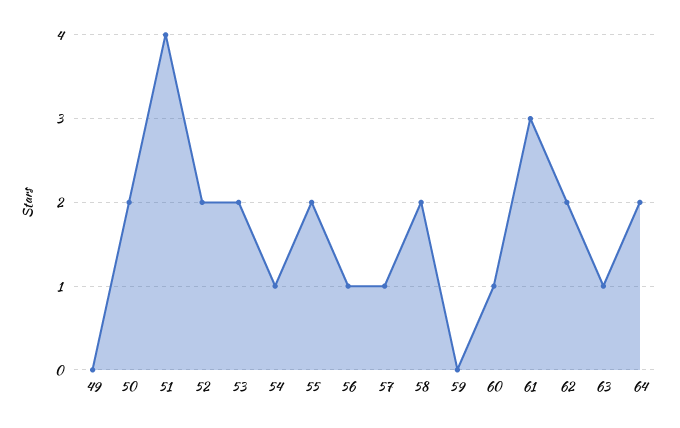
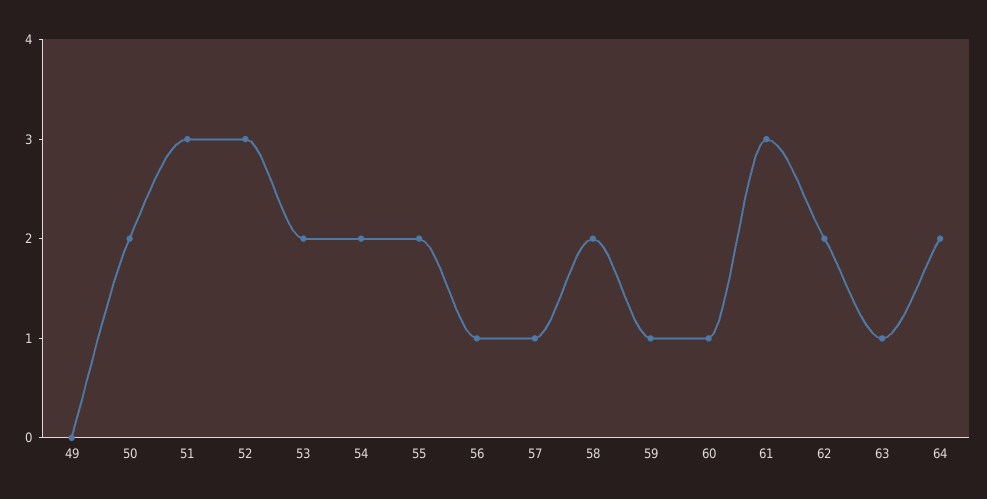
51: 4 -> 3
52: 2 -> 3
54: 1 -> 2
59: 0 -> 1

